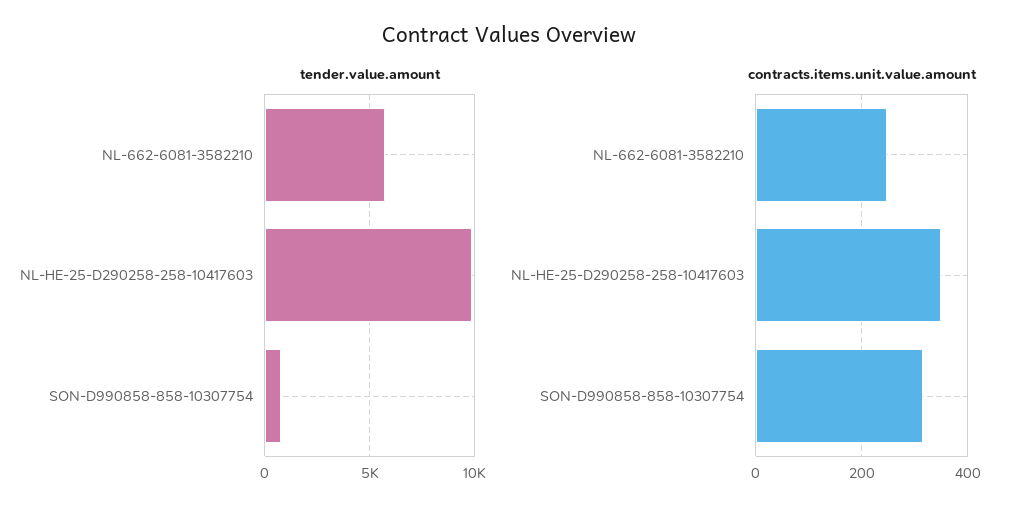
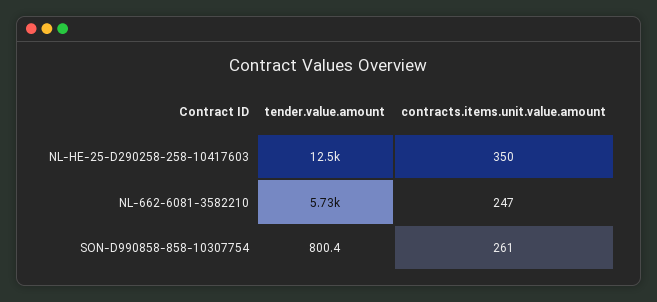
tender.value.amount, NL-HE-25-D290258-258-10417603: 10000 -> 12500
contracts.items.unit.value.amount, SON-D990858-858-10307754: 320 -> 261

